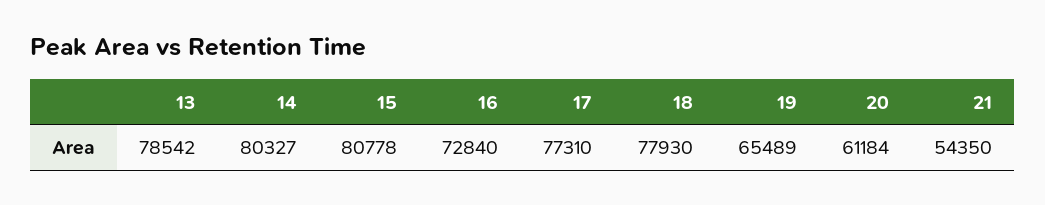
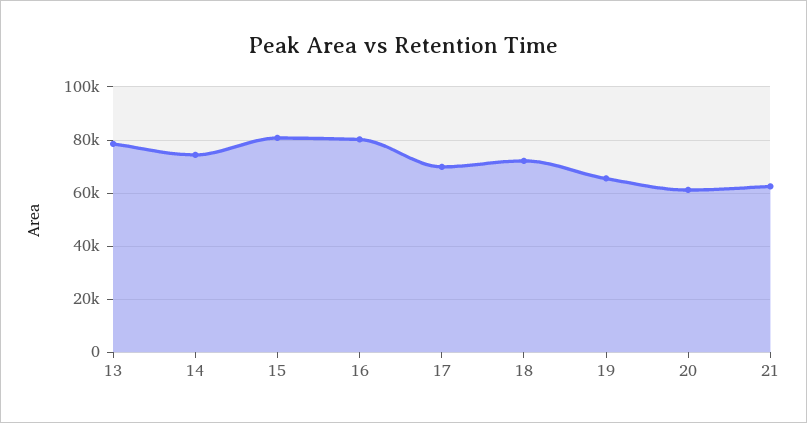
14: 80327 -> 75000
16: 72840 -> 80000
17: 77310 -> 70000
18: 77930 -> 72500
21: 54350 -> 62500

